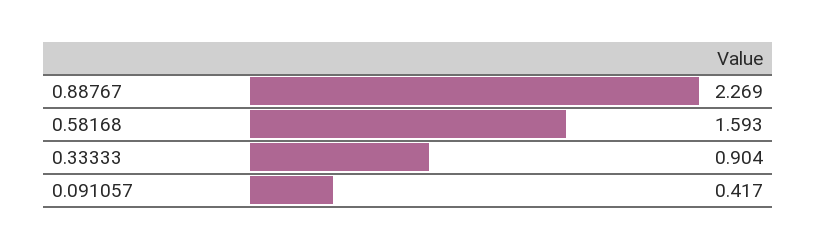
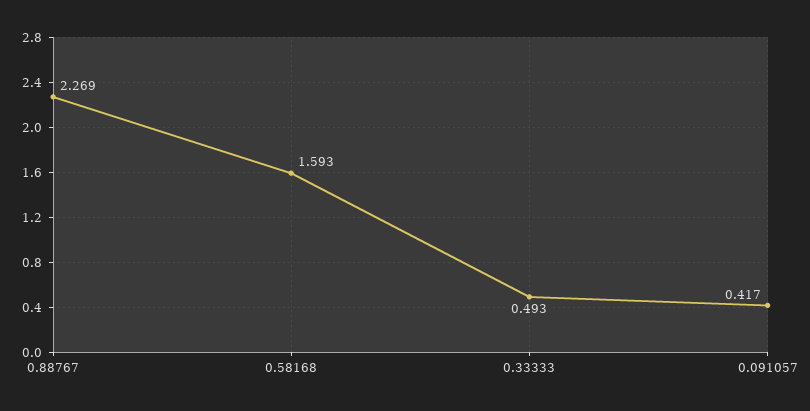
0.33333: 0.904 -> 0.493

